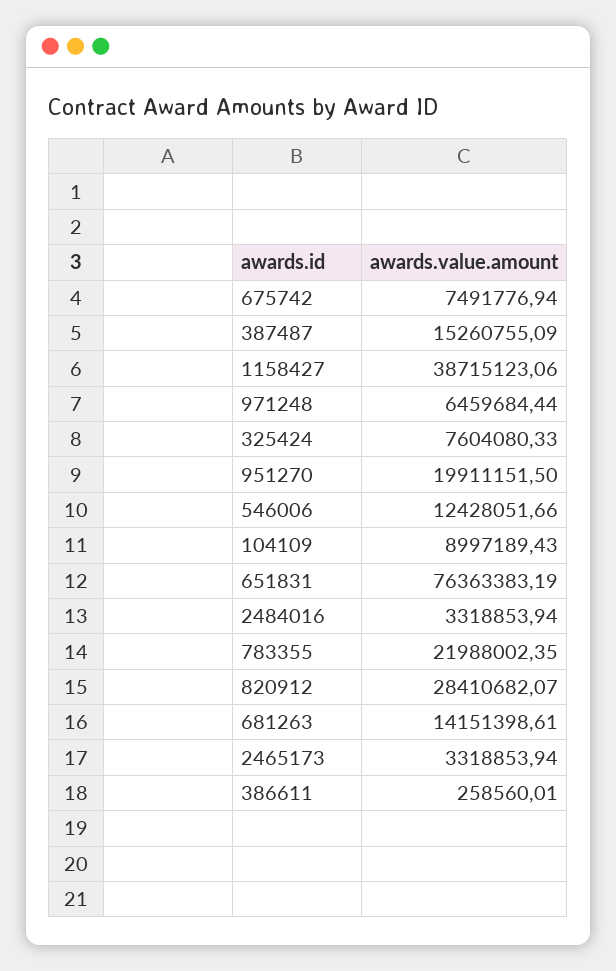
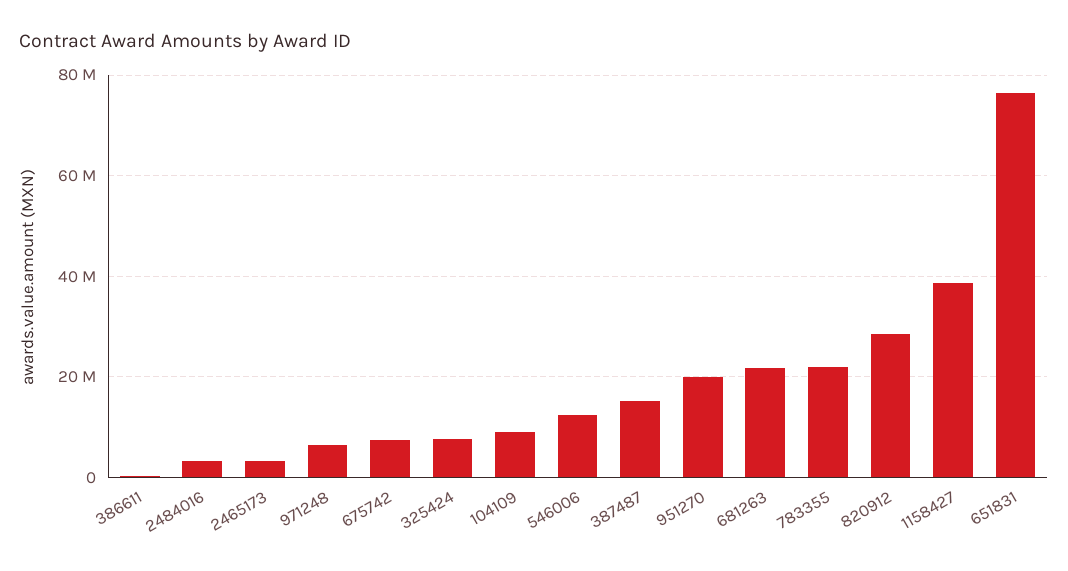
681263: 14151398.61 -> 22000000

